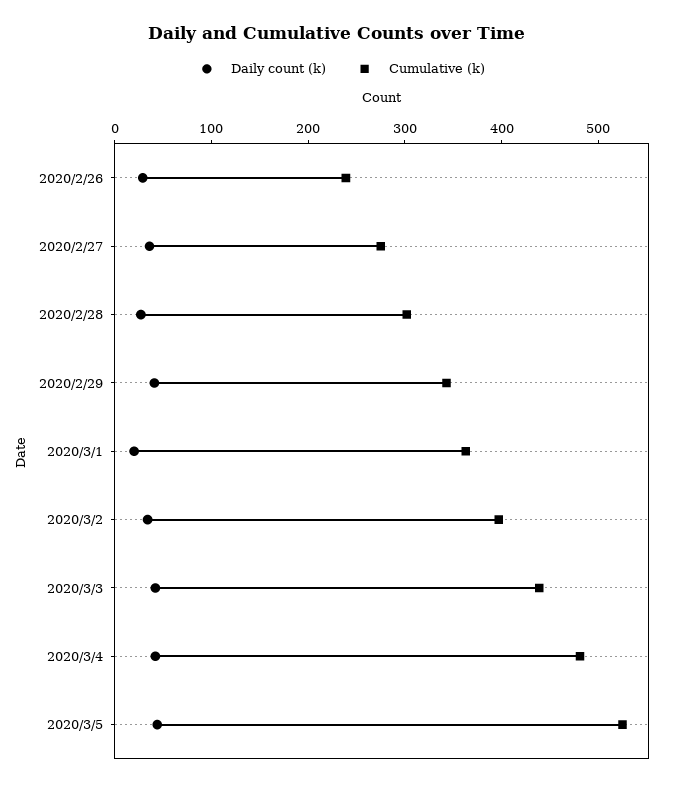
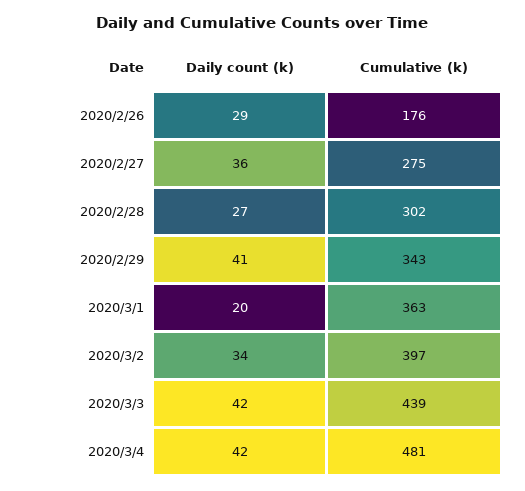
Cumulative (k), 2020/2/26: 240 -> 176
Daily count (k), 2020/3/5: 40 -> none
Cumulative (k), 2020/3/5: 520 -> none

